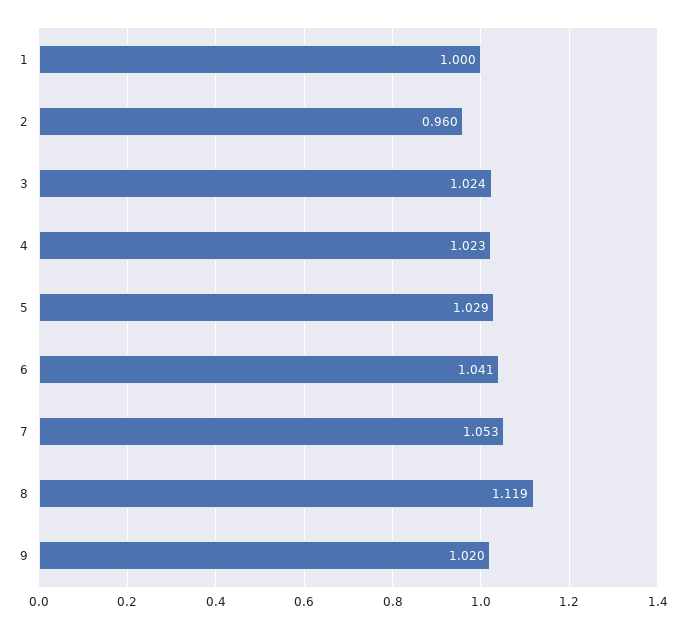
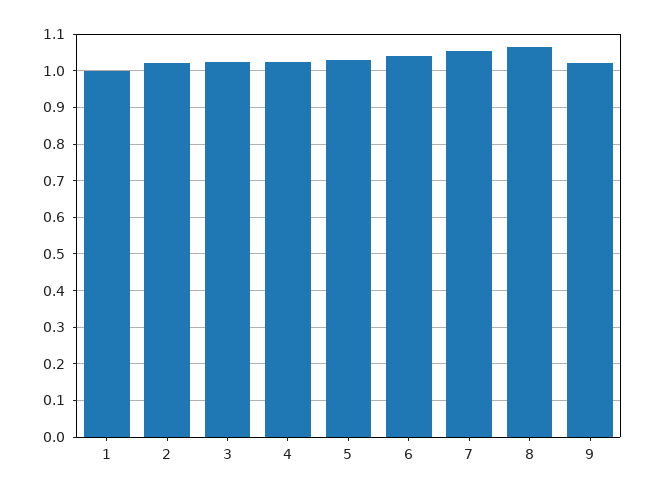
2: 0.96 -> 1.02
8: 1.119 -> 1.06

